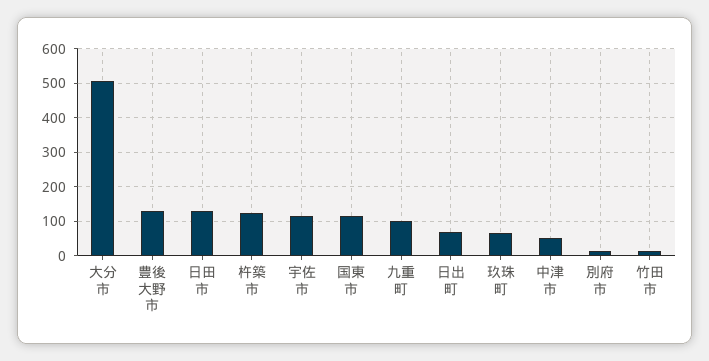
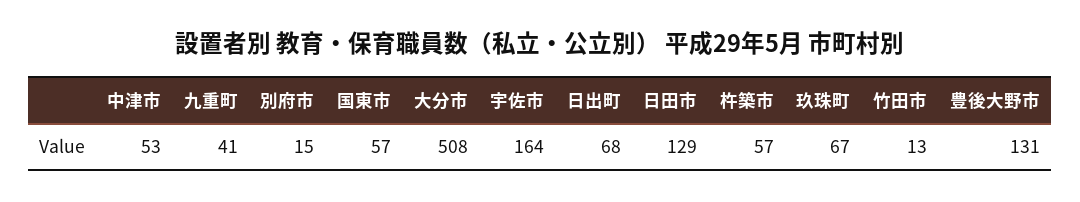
杵築市: 120 -> 57
宇佐市: 120 -> 164
国東市: 120 -> 57
九重町: 100 -> 41

